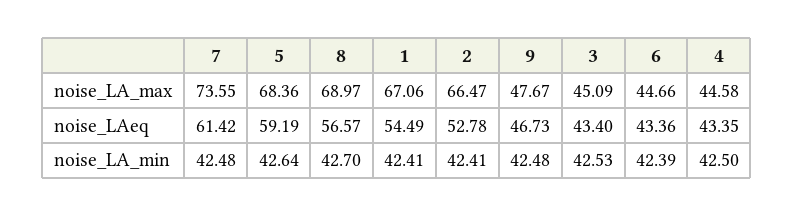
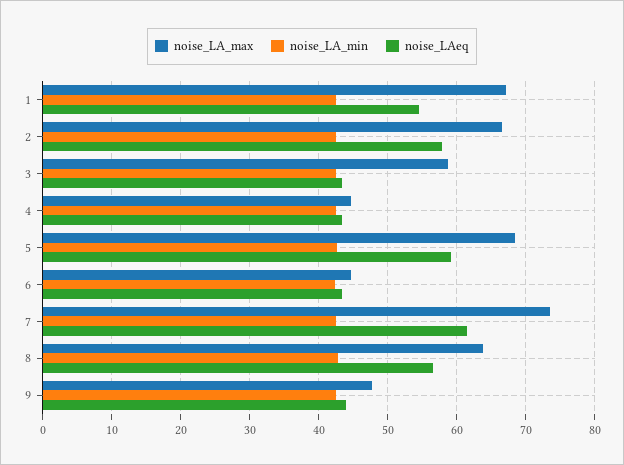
noise_LA_max, 8: 68.97 -> 64
noise_LA_max, 3: 45.09 -> 59
noise_LAeq, 2: 52.78 -> 58
noise_LAeq, 9: 46.73 -> 44

